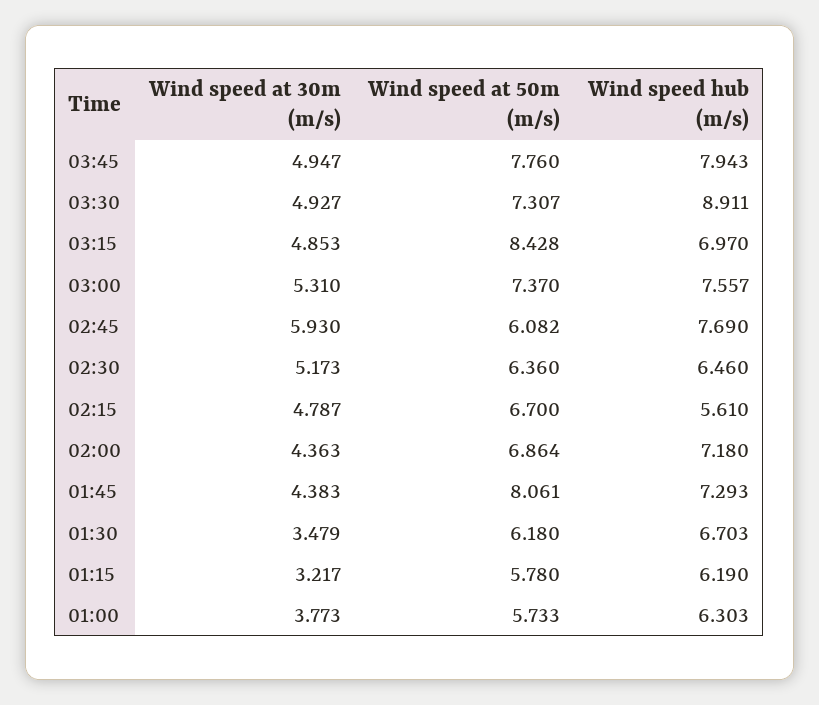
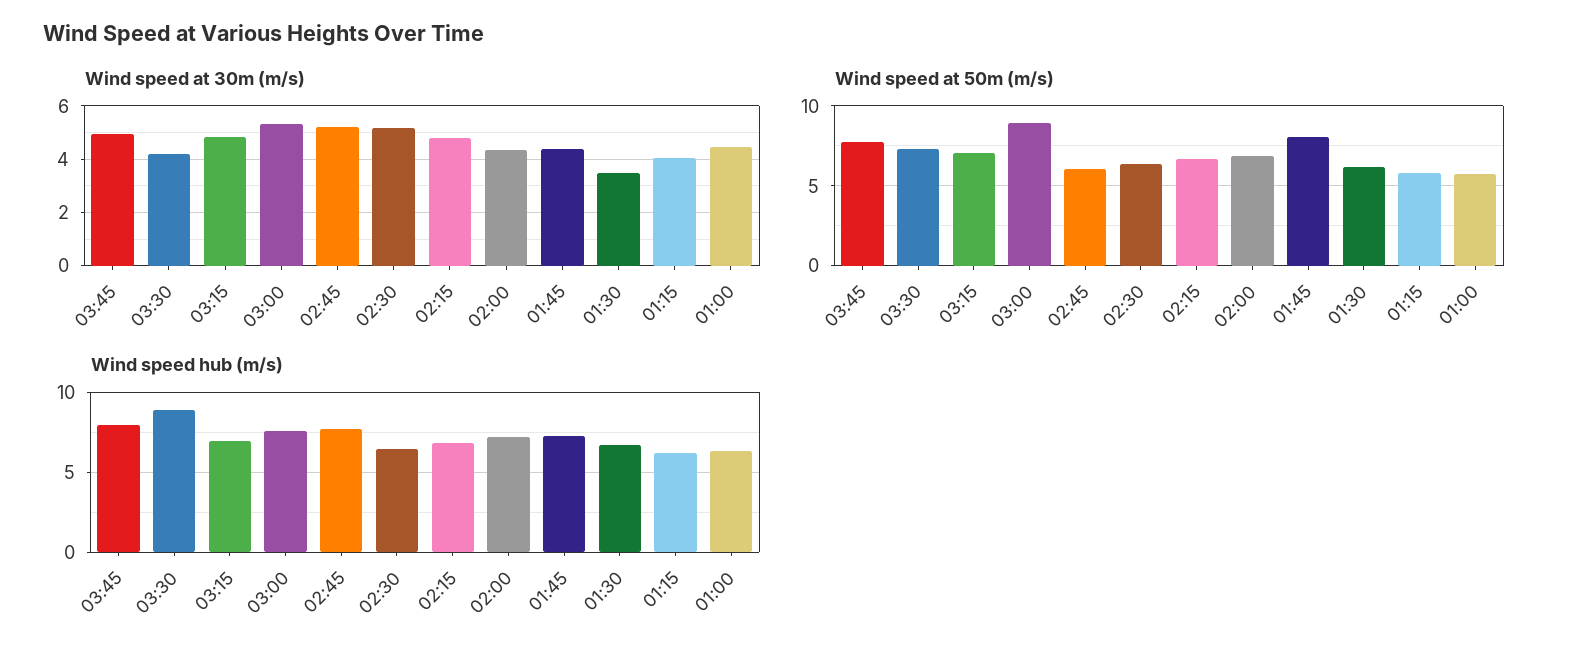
Wind speed at 30m (m/s), 03:30: 4.927 -> 4.25
Wind speed at 50m (m/s), 03:15: 8.428 -> 7
Wind speed at 50m (m/s), 03:00: 7.37 -> 9
Wind speed at 30m (m/s), 02:45: 5.93 -> 5.25
Wind speed hub (m/s), 02:15: 5.61 -> 7
Wind speed at 30m (m/s), 01:15: 3.217 -> 4
Wind speed at 30m (m/s), 01:00: 3.773 -> 4.5

